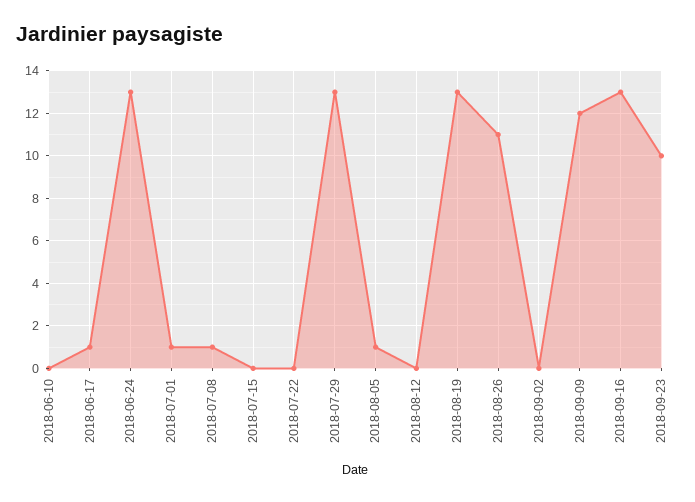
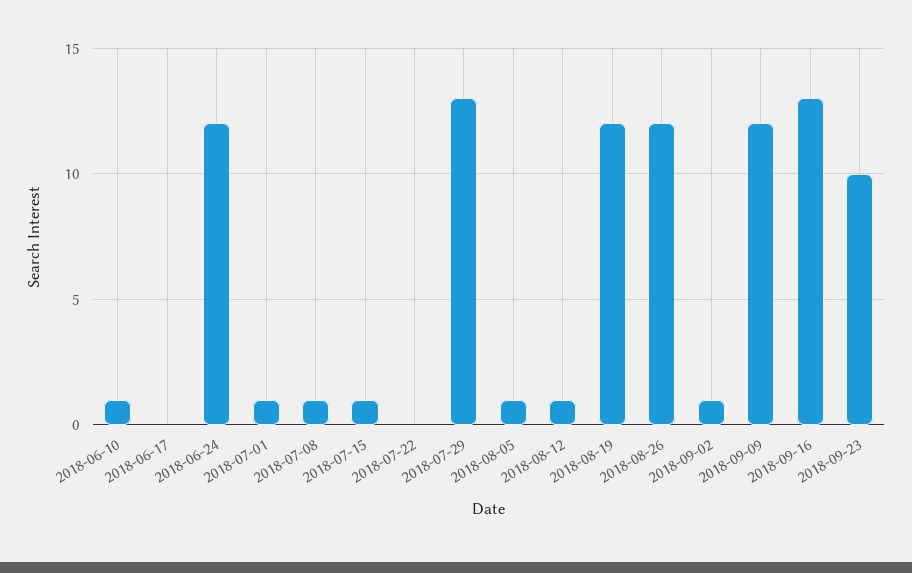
2018-06-10: 0 -> 1
2018-06-17: 1 -> 0
2018-06-24: 13 -> 12
2018-07-15: 0 -> 1
2018-08-12: 0 -> 1
2018-08-19: 13 -> 12
2018-08-26: 11 -> 12
2018-09-02: 0 -> 1

